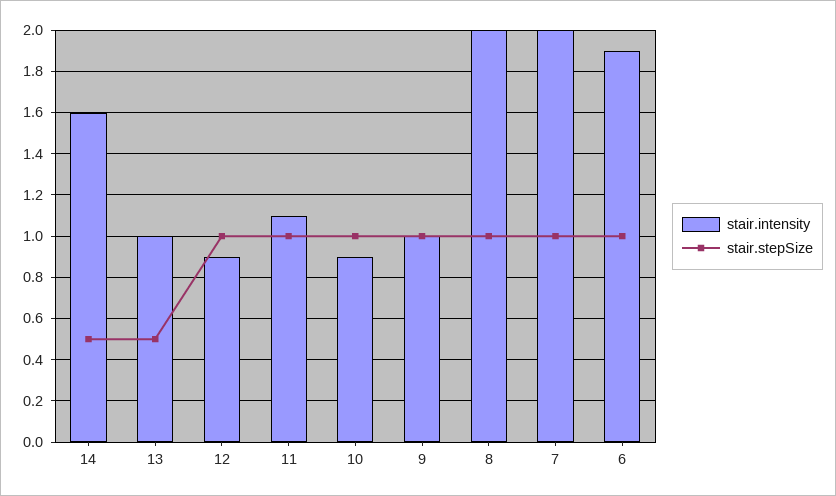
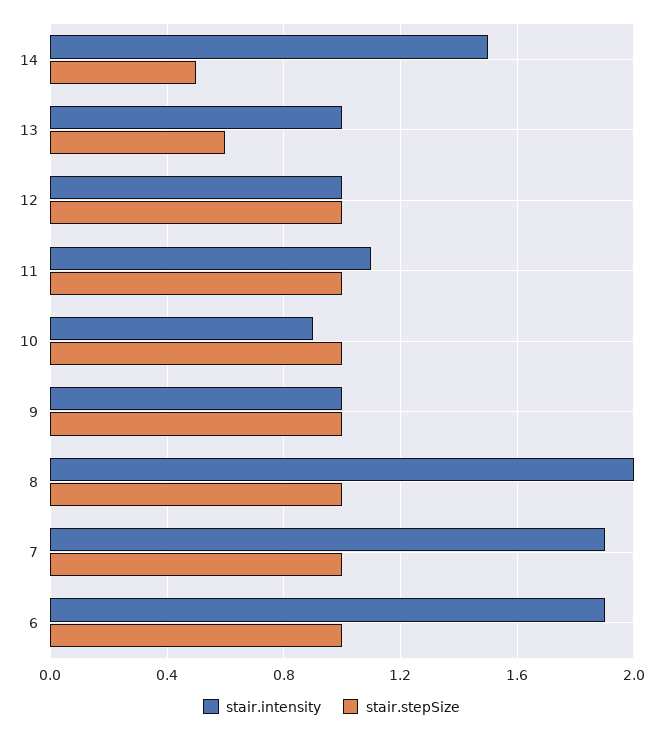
stair.intensity, 14: 1.6 -> 1.5
stair.stepSize, 13: 0.5 -> 0.6
stair.intensity, 12: 0.9 -> 1
stair.intensity, 7: 2 -> 1.9

